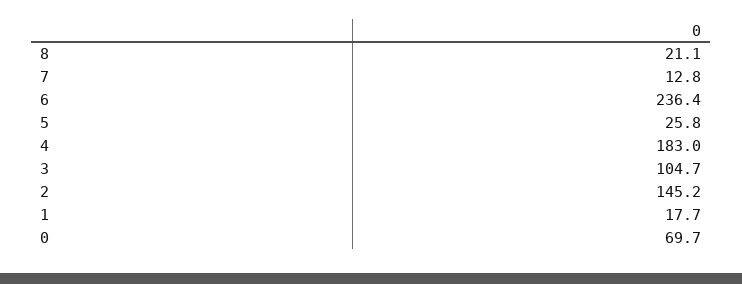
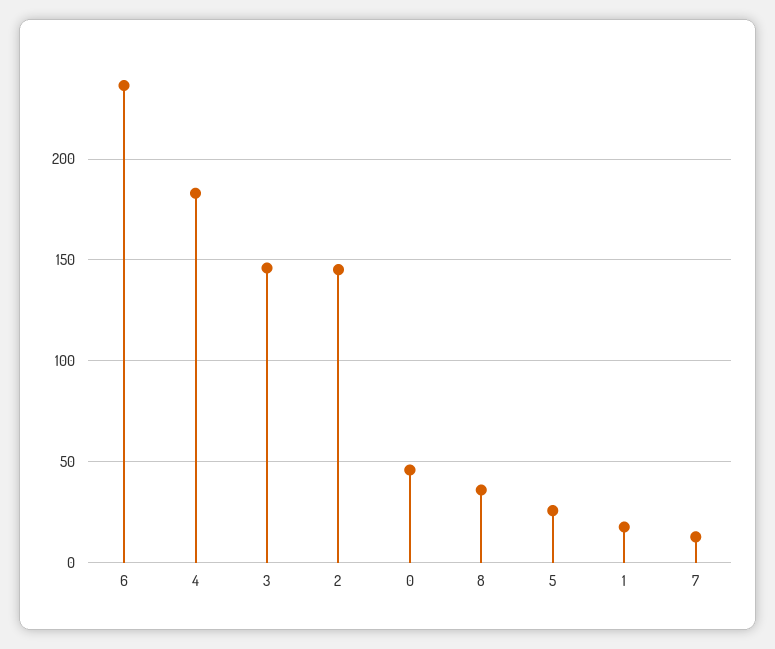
8: 21.1 -> 35
3: 104.7 -> 145
0: 69.7 -> 45

